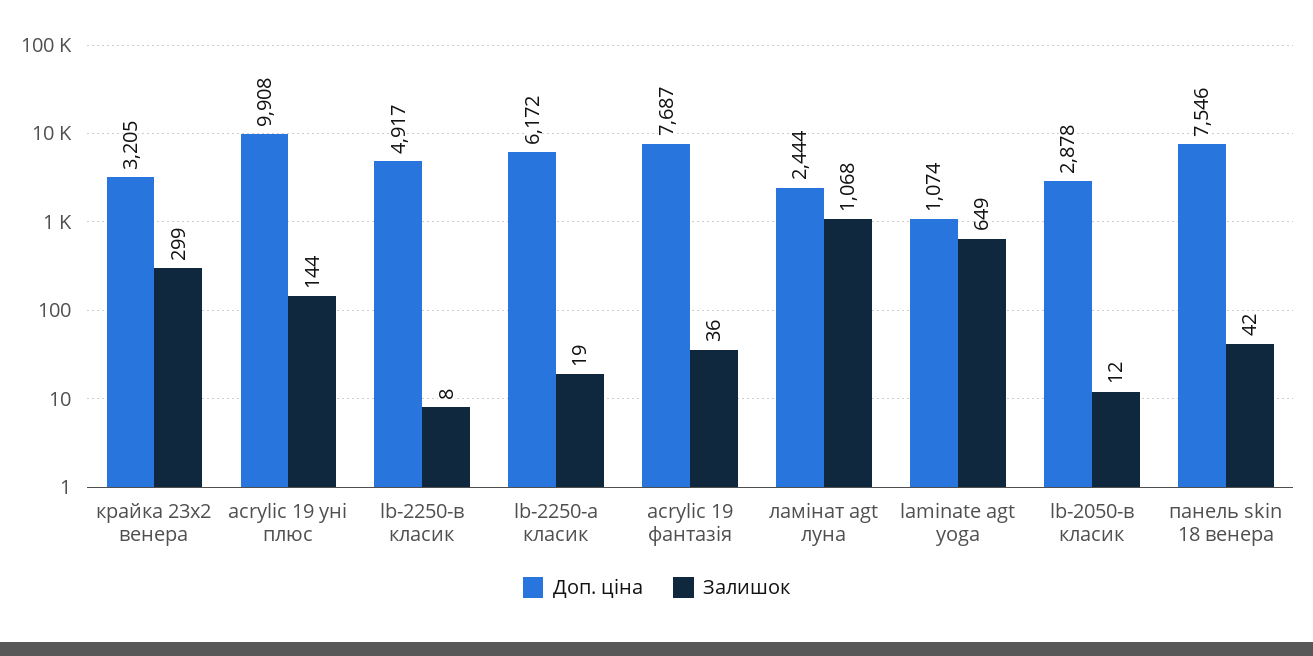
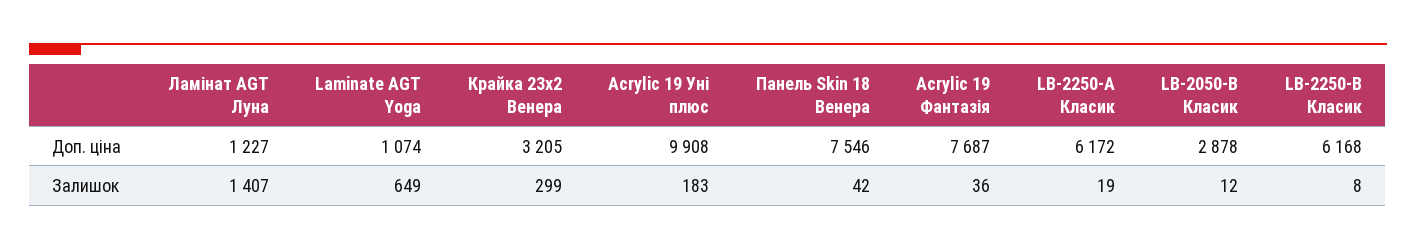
Залишок, acrylic 19 уні плюс: 144 -> 183
Доп. ціна, lb-2250-в класик: 4917 -> 6168
Доп. ціна, ламінат agt луна: 2444 -> 1227
Залишок, ламінат agt луна: 1068 -> 1407

